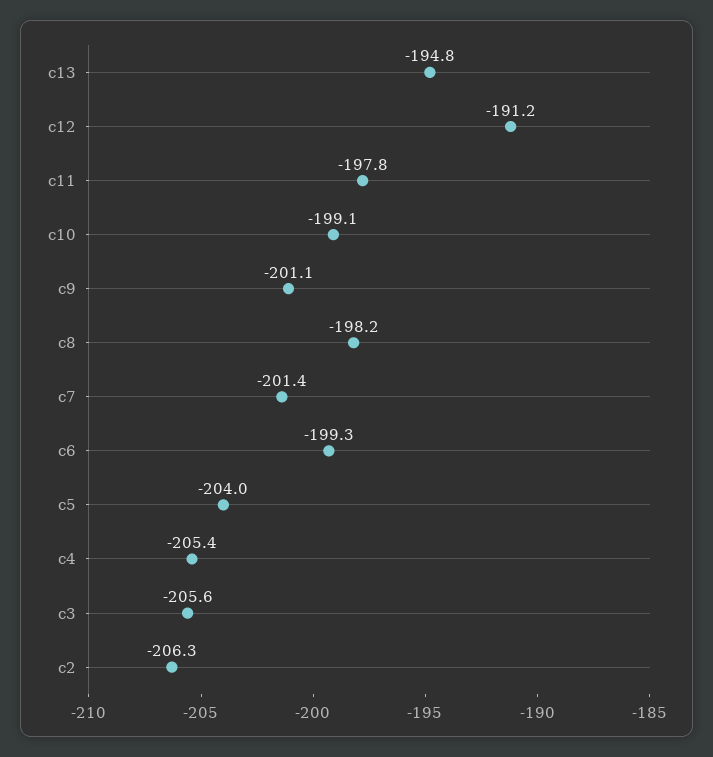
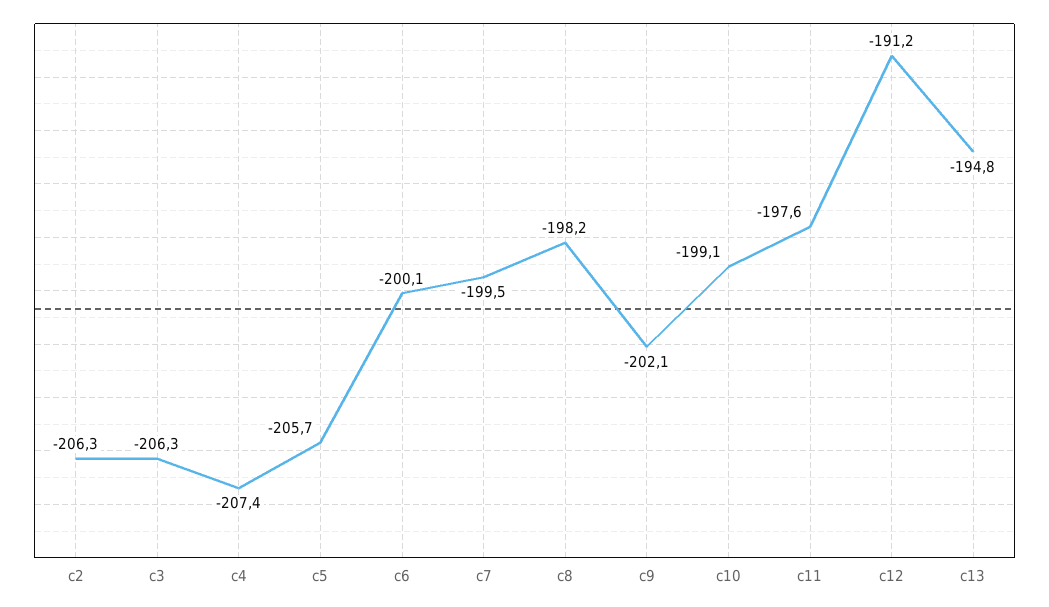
c11: -197.8 -> -197.6
c9: -201.1 -> -202.1
c7: -201.4 -> -199.5
c6: -199.3 -> -200.1
c5: -204 -> -205.7
c4: -205.4 -> -207.4
c3: -205.6 -> -206.3

